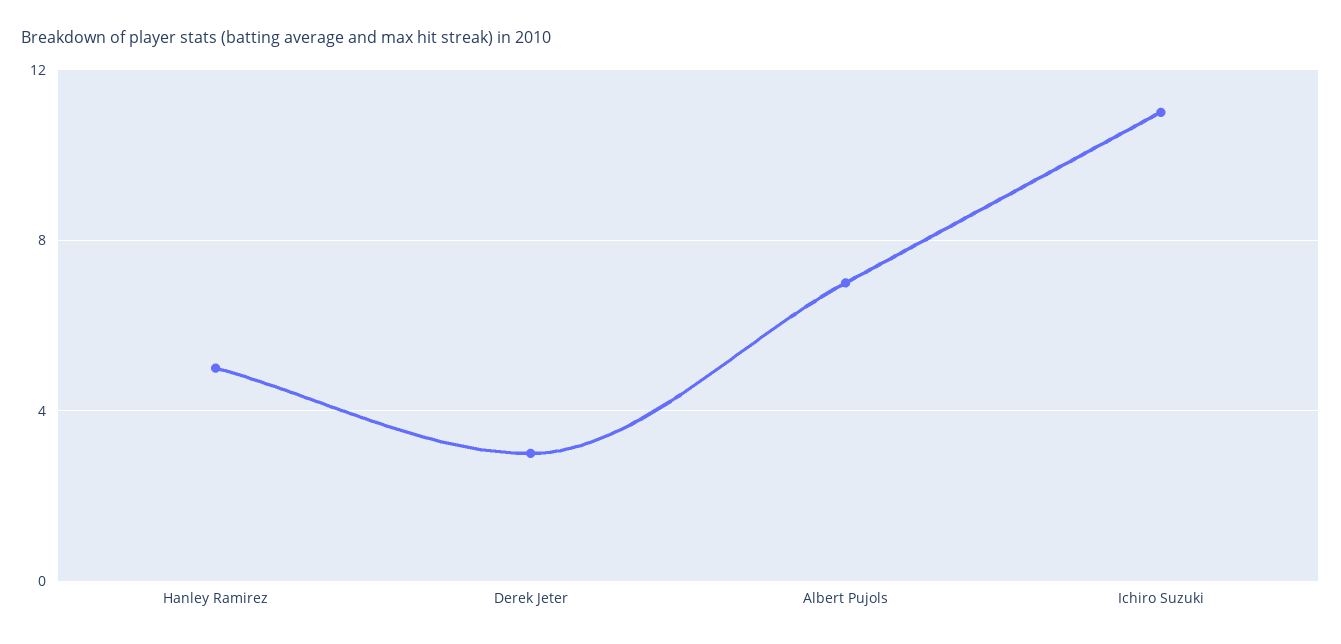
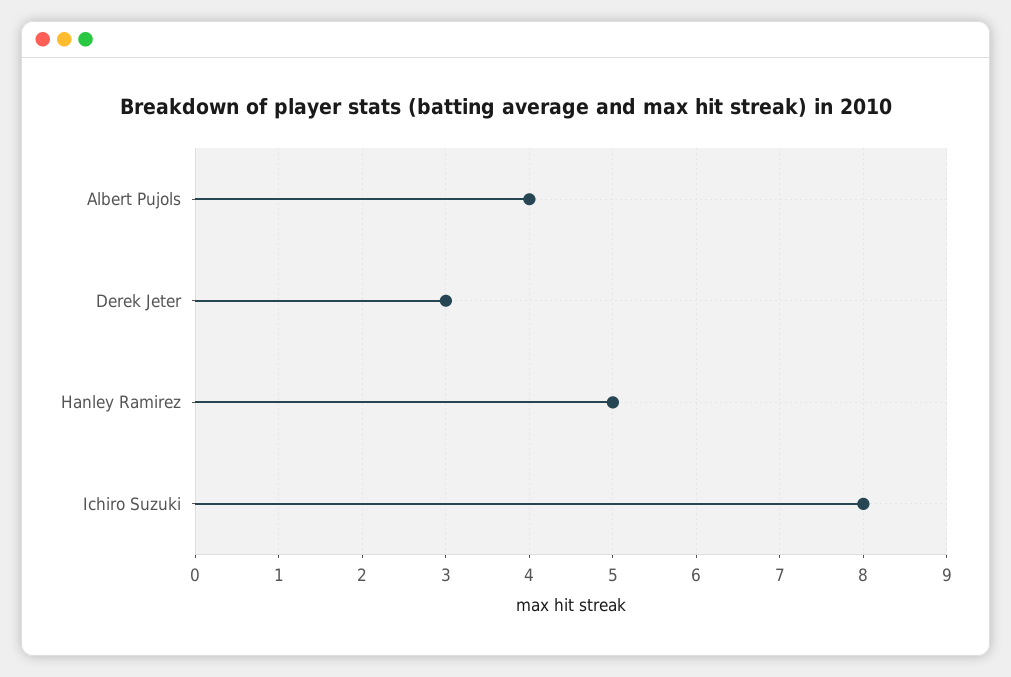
Albert Pujols: 7 -> 4
Ichiro Suzuki: 11 -> 8

